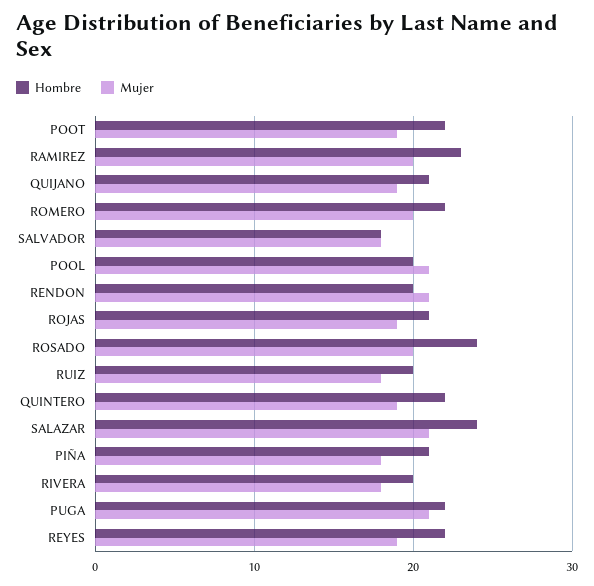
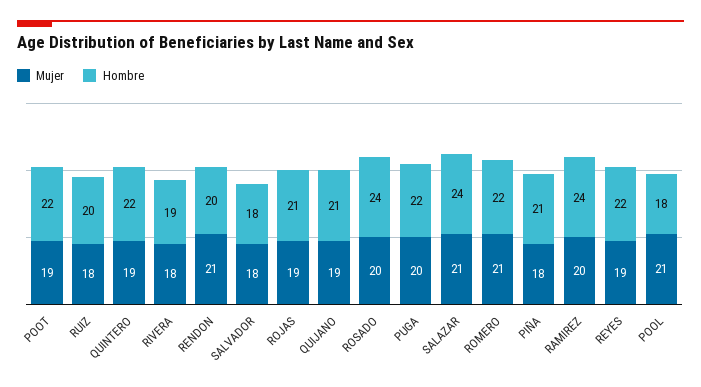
Hombre, RAMIREZ: 23 -> 24
Mujer, ROMERO: 20 -> 21
Hombre, POOL: 20 -> 18
Hombre, RIVERA: 20 -> 19
Mujer, PUGA: 21 -> 20

